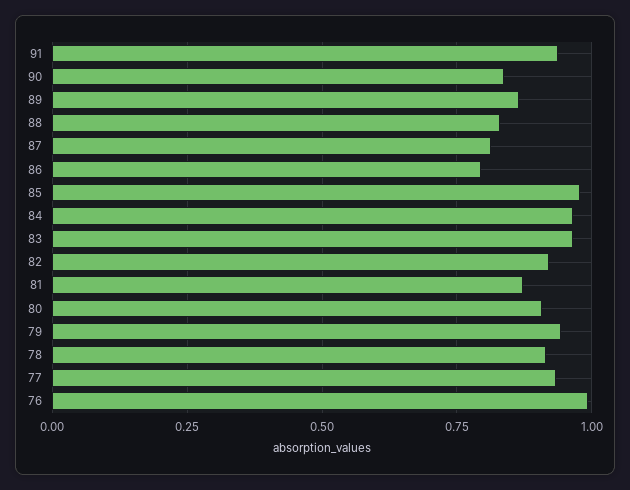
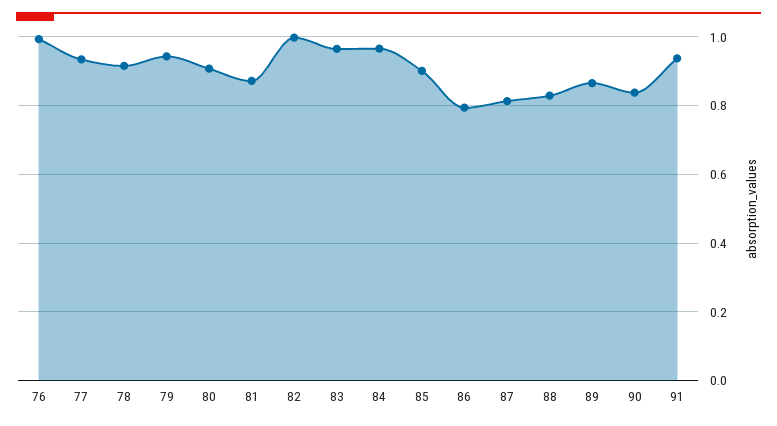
85: 0.975 -> 0.9
82: 0.925 -> 1

